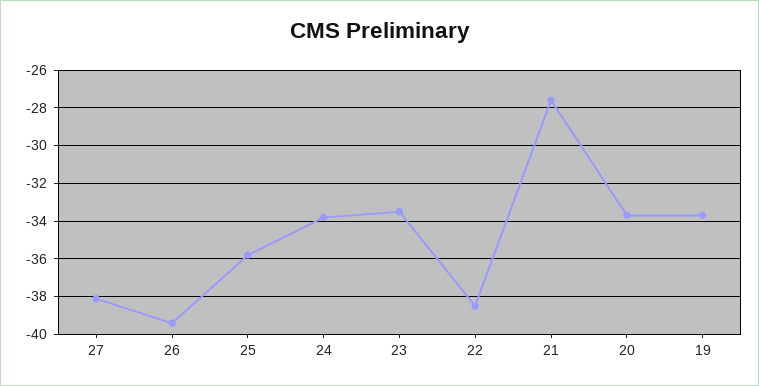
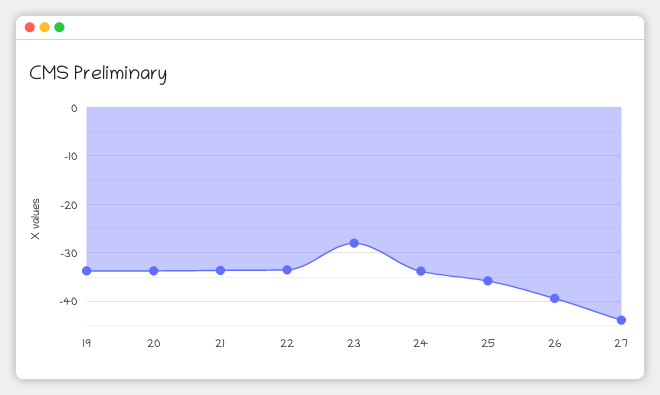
27: -38 -> -44
23: -33.5 -> -28
22: -38.5 -> -34
21: -27.5 -> -34

